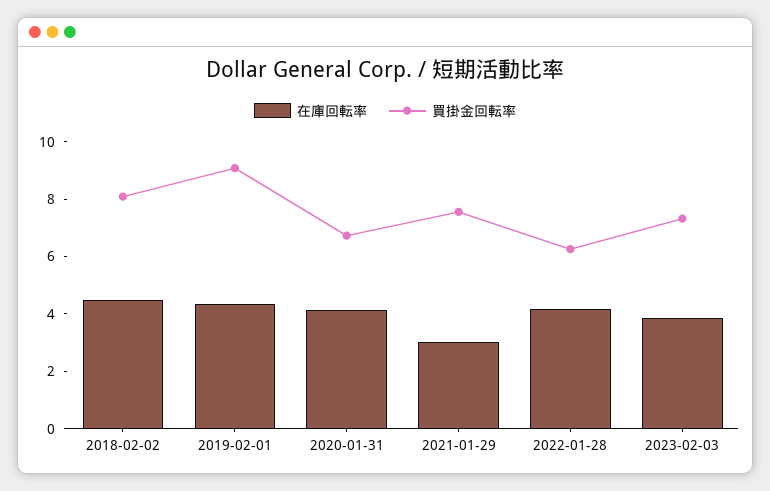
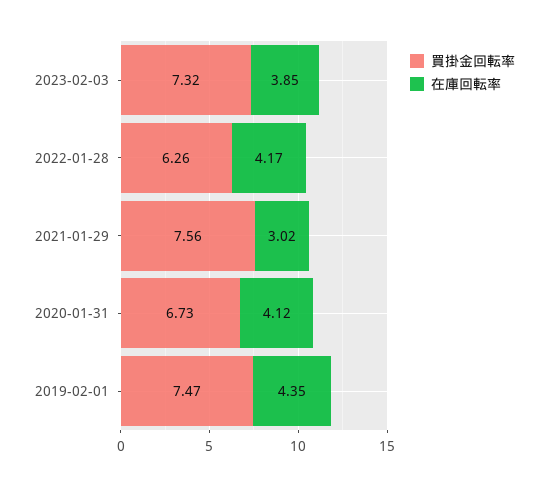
在庫回転率, 2018-02-02: 4.5 -> none
買掛金回転率, 2018-02-02: 8 -> none
買掛金回転率, 2019-02-01: 9 -> 7.47

